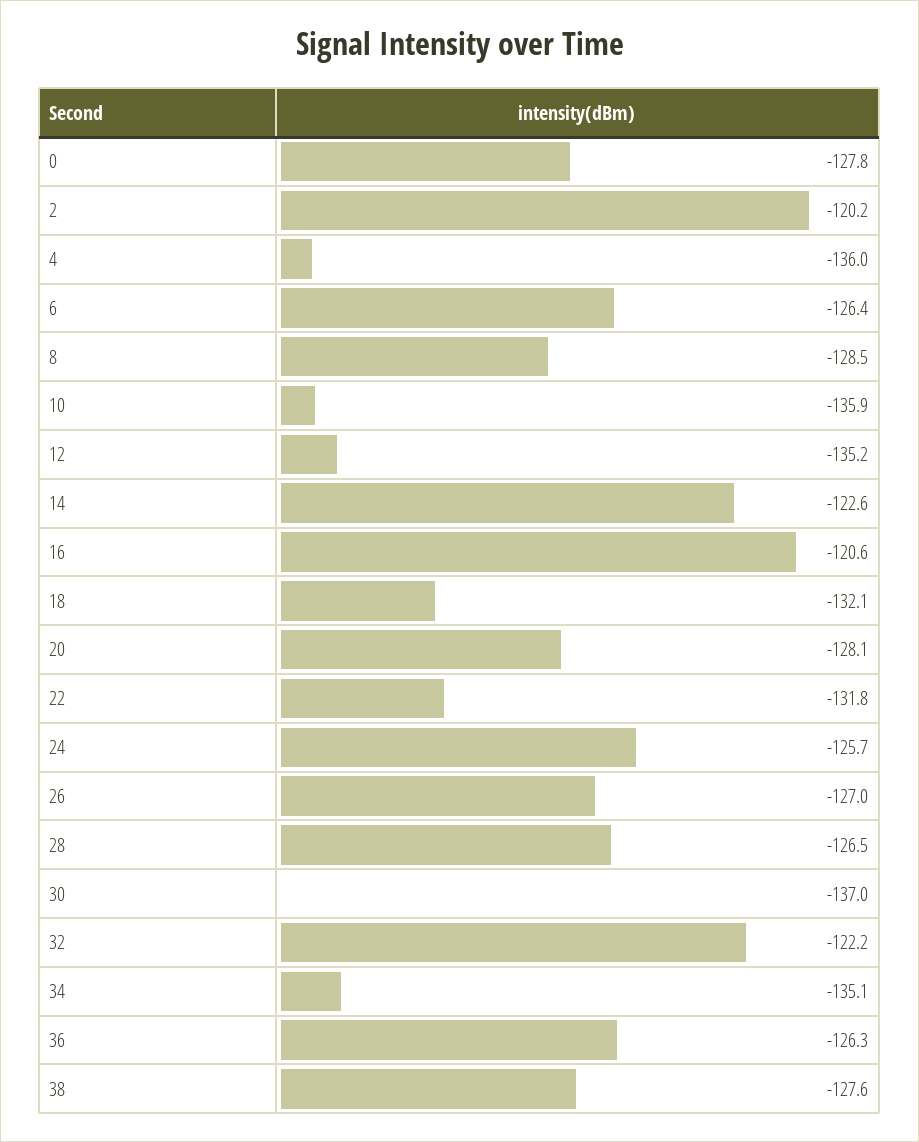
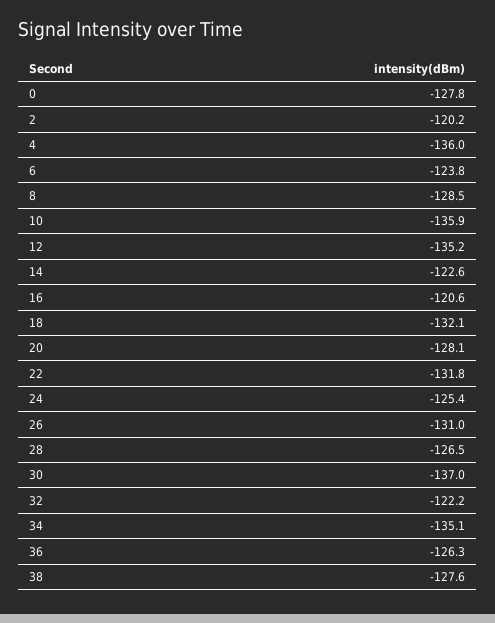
6: -126.4 -> -123.8
24: -125.7 -> -125.4
26: -127 -> -131

